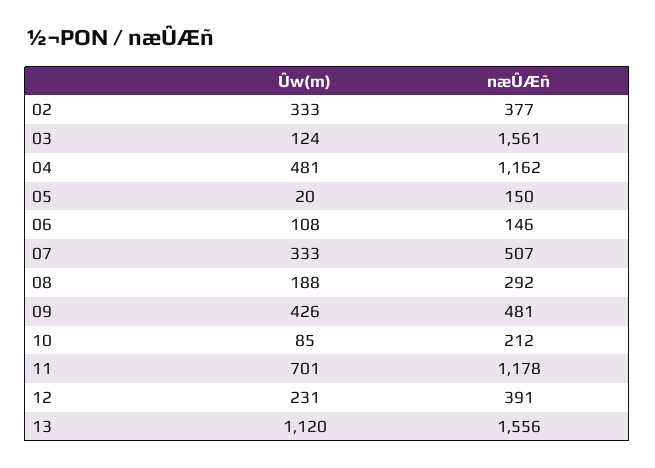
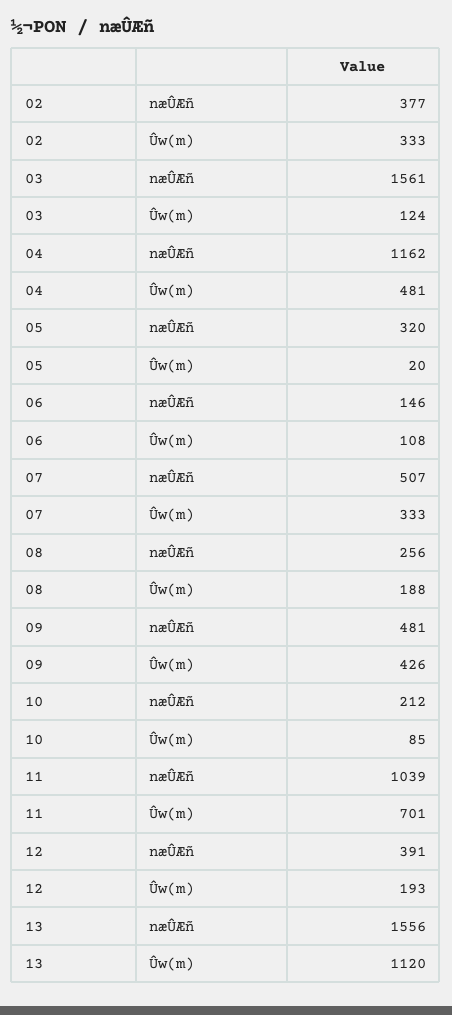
næÛÆñ, 05: 150 -> 320
næÛÆñ, 08: 292 -> 256
næÛÆñ, 11: 1178 -> 1039
Ûw(m), 12: 231 -> 193

